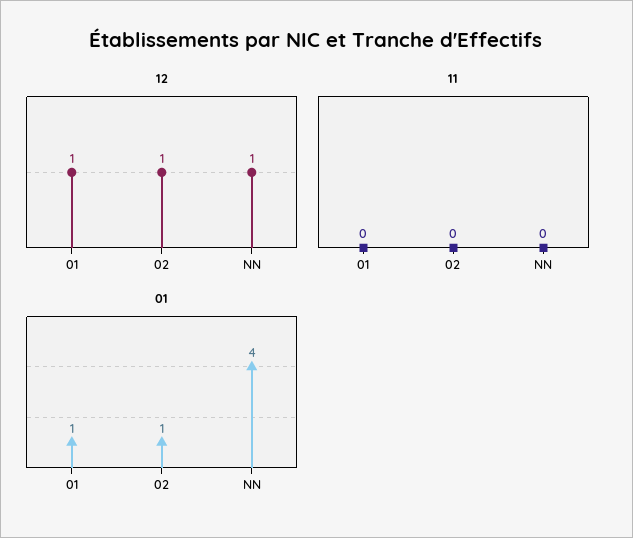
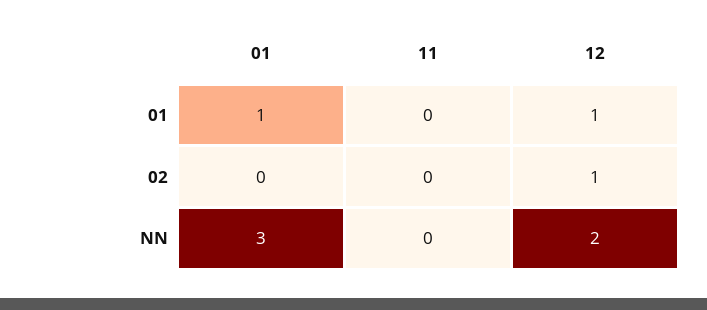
12, NN: 1 -> 2
01, 02: 1 -> 0
01, NN: 4 -> 3

